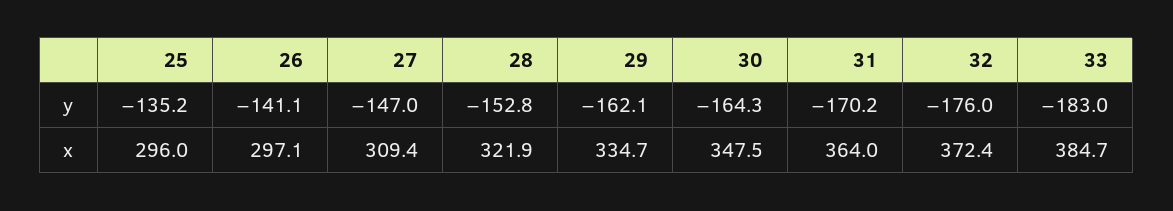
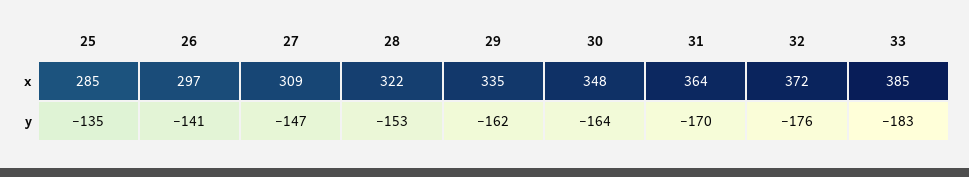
25, x: 296 -> 285

